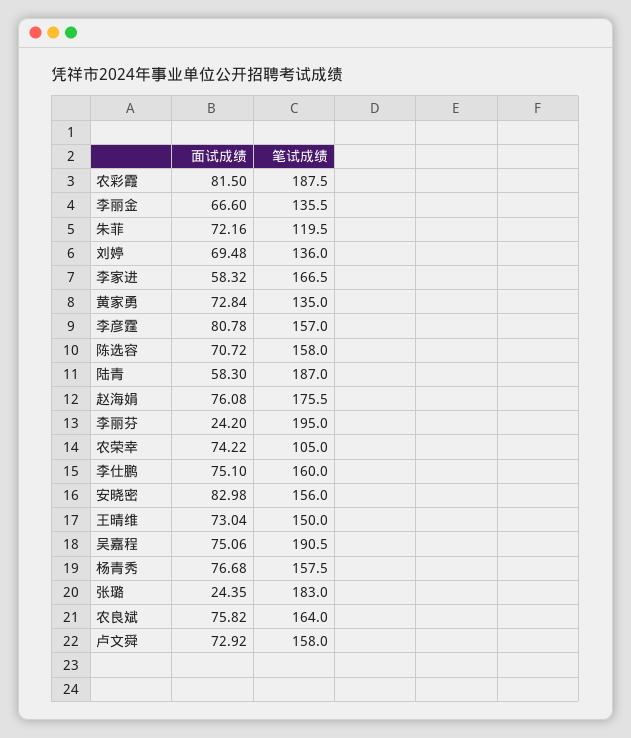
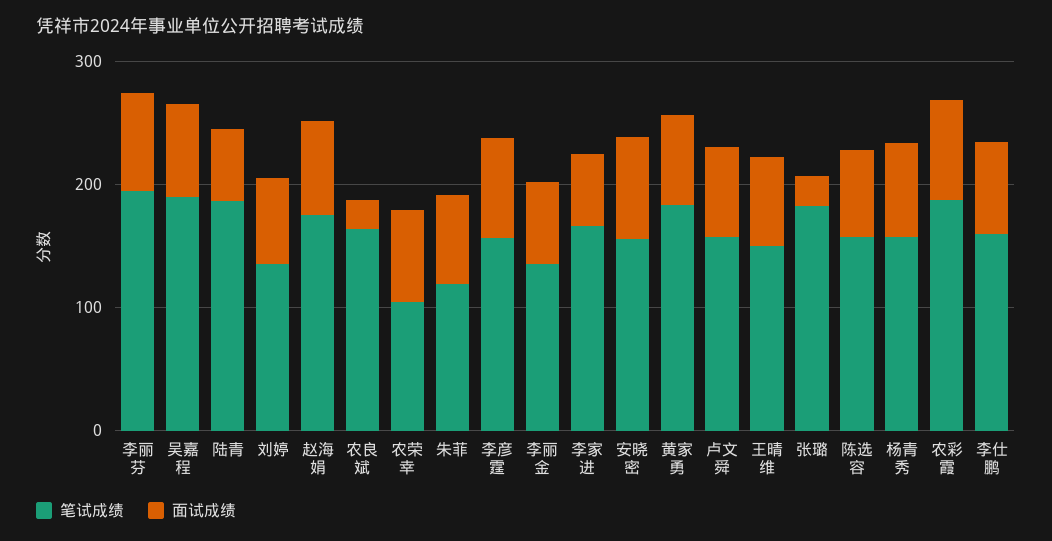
笔试成绩, 黄家勇: 135 -> 180
面试成绩, 李丽芬: 24.2 -> 80
面试成绩, 农良斌: 75.82 -> 20

